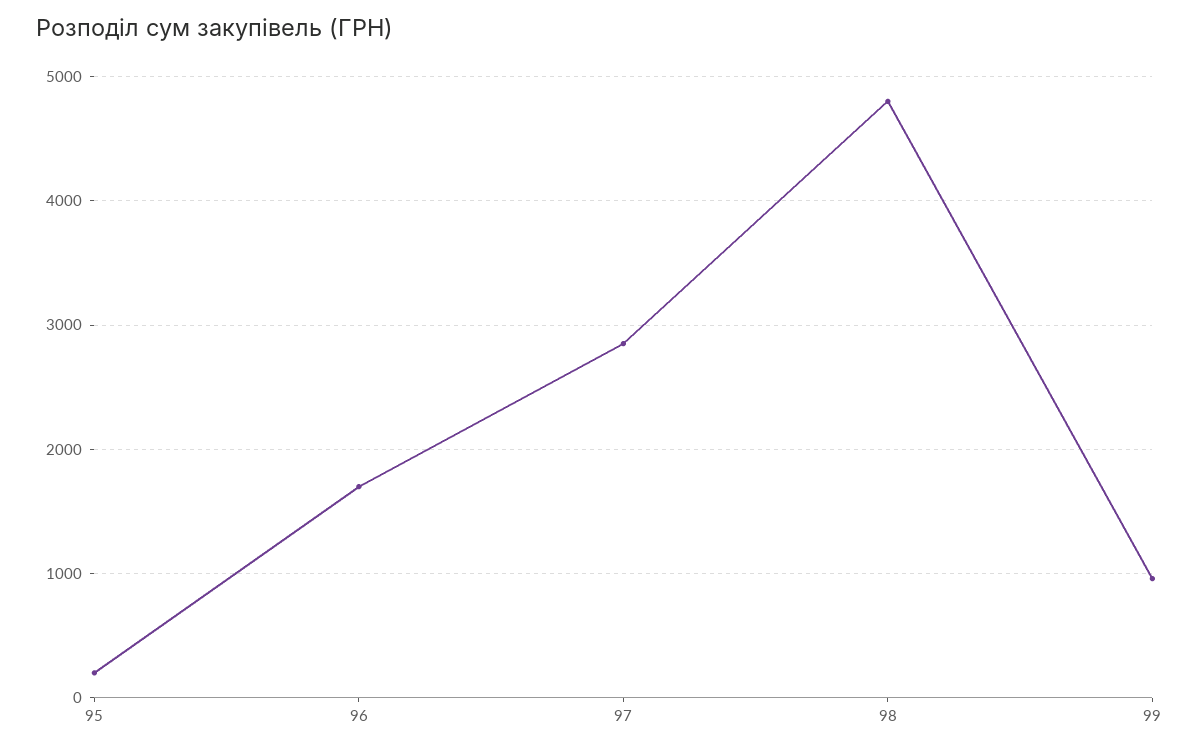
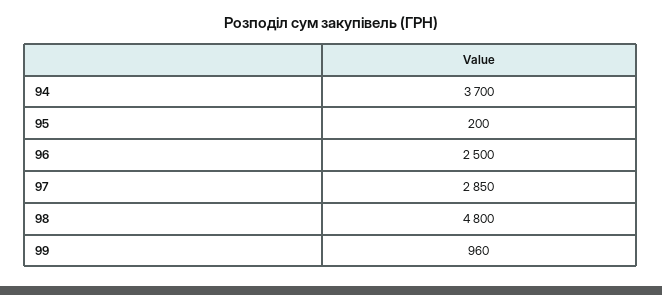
96: 1700 -> 2500
94: none -> 3700

